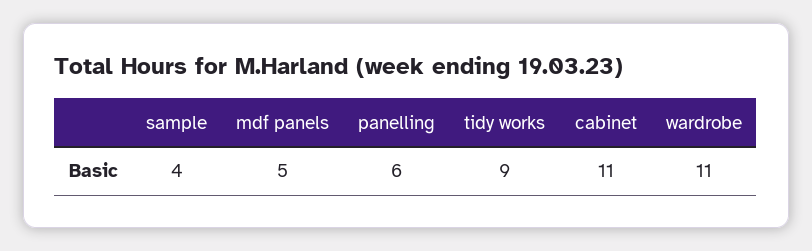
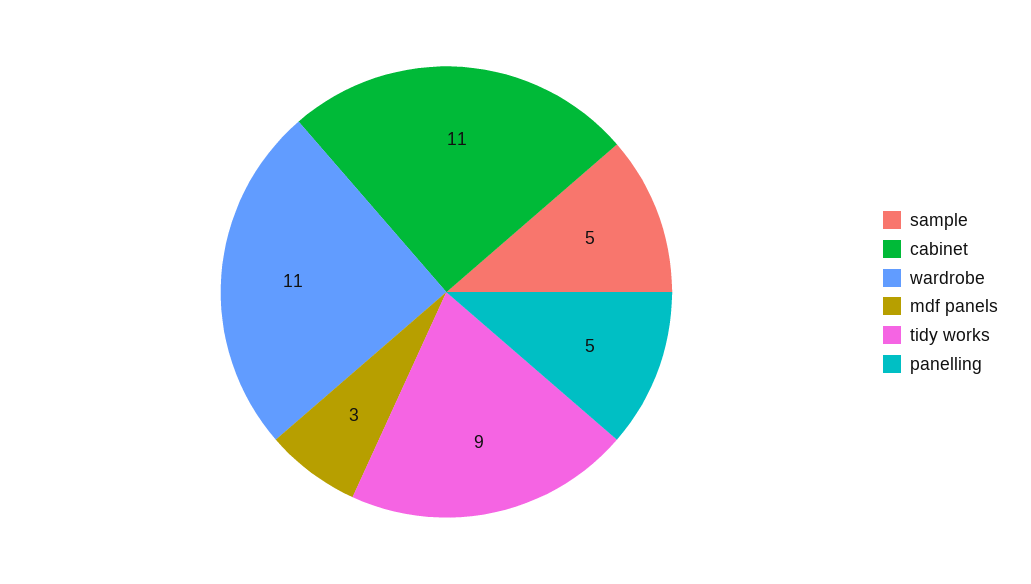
sample: 4 -> 5
mdf panels: 5 -> 3
panelling: 6 -> 5

